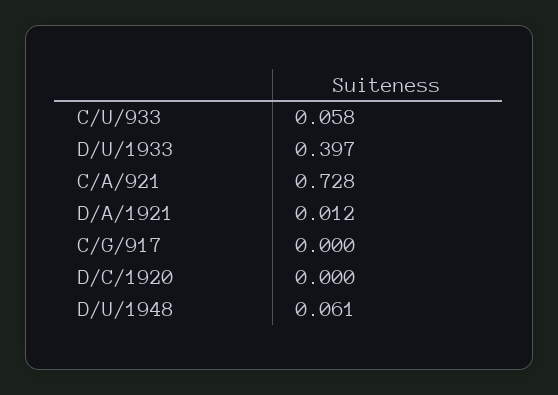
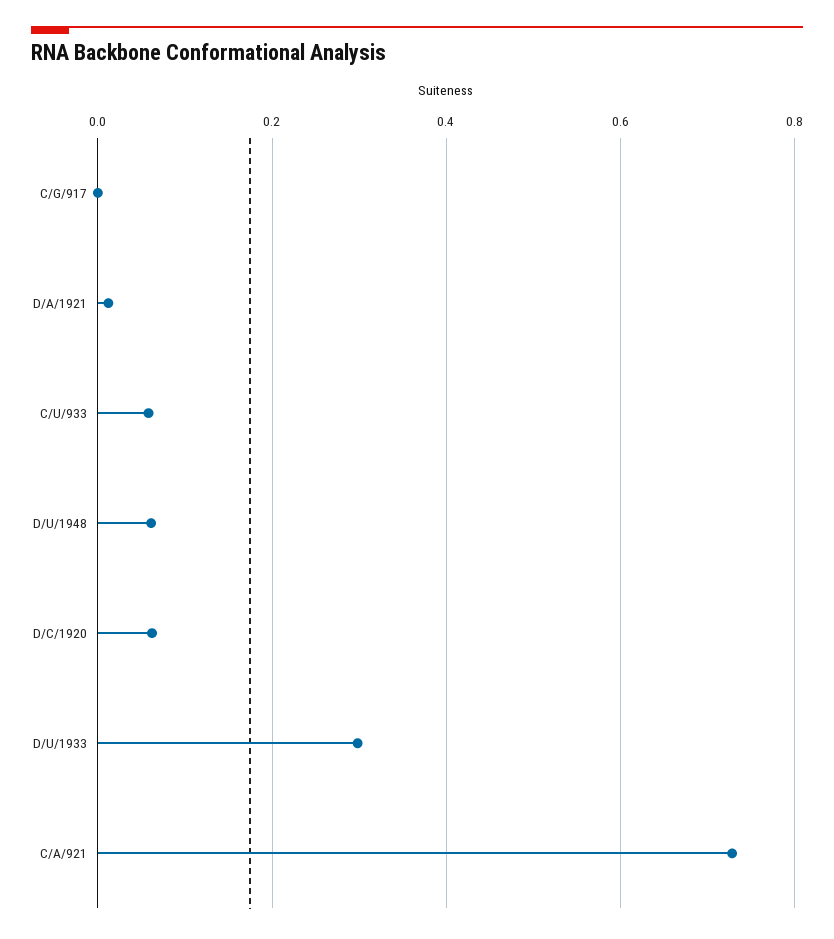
D/U/1933: 0.397 -> 0.3
D/C/1920: 0 -> 0.06

